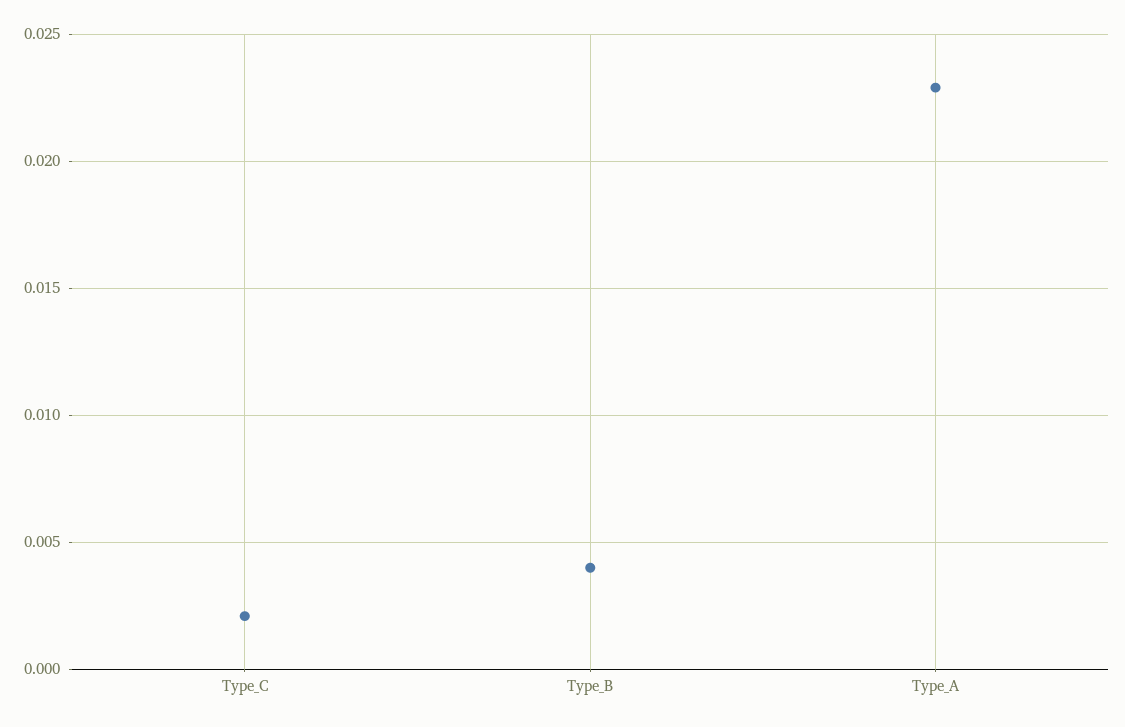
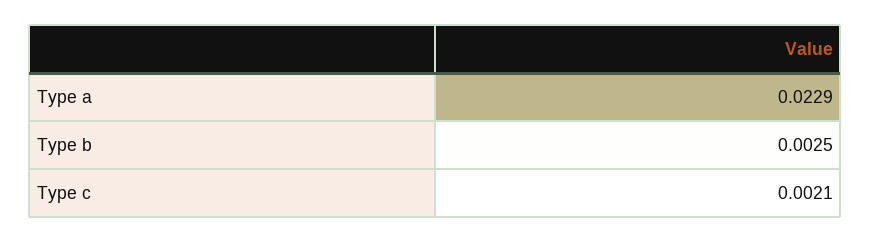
Type_B: 0.004 -> 0.0025

